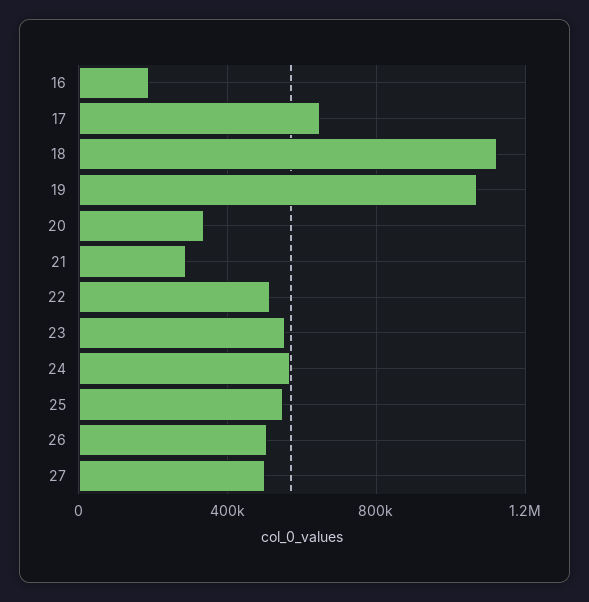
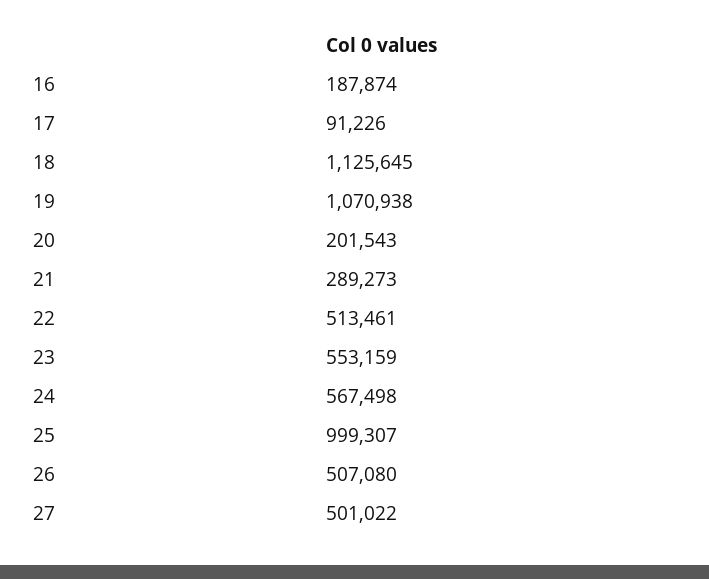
17: 650000 -> 91226
20: 350000 -> 201543
25: 550000 -> 999307

